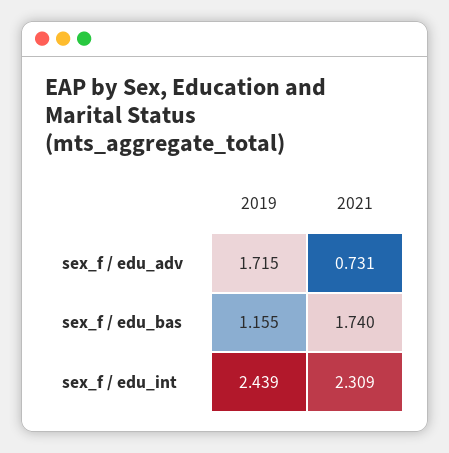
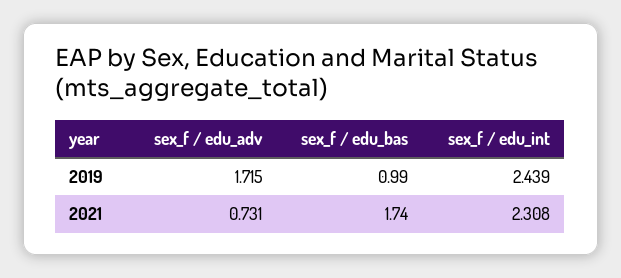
2019, sex_f / edu_bas: 1.155 -> 0.99
2021, sex_f / edu_int: 2.309 -> 2.308

